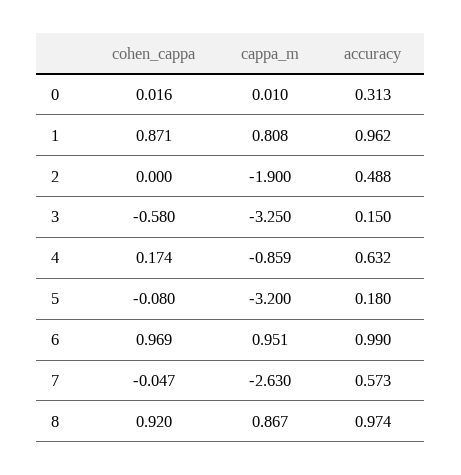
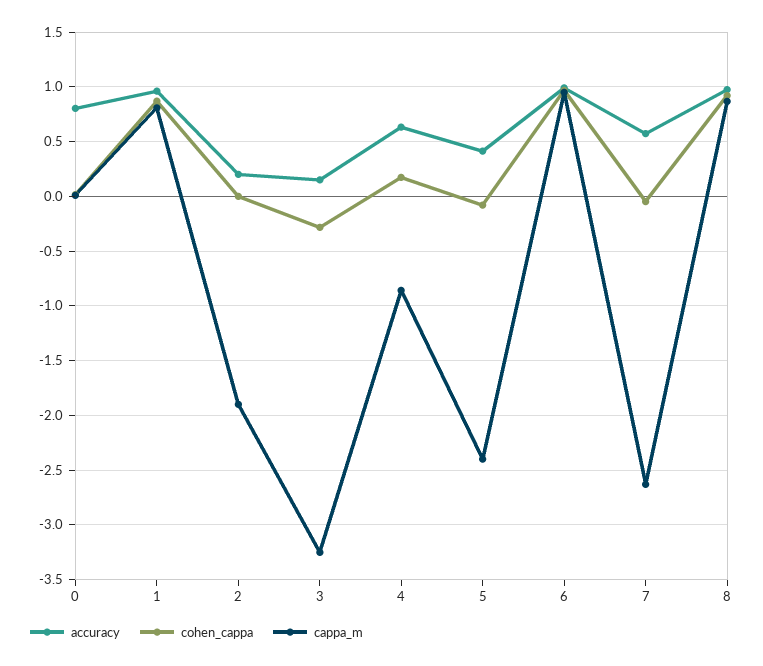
accuracy, 0: 0.313 -> 0.8
accuracy, 2: 0.488 -> 0.2
cohen_cappa, 3: -0.58 -> -0.3
cappa_m, 5: -3.2 -> -2.4
accuracy, 5: 0.18 -> 0.4

